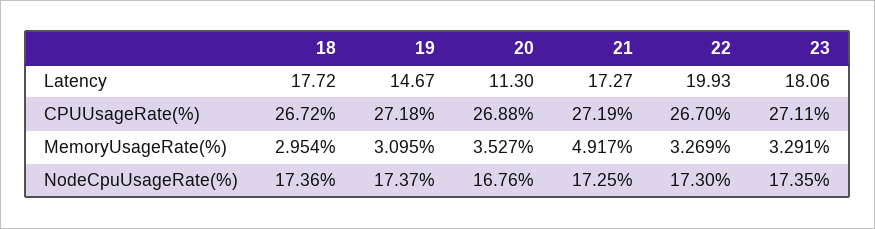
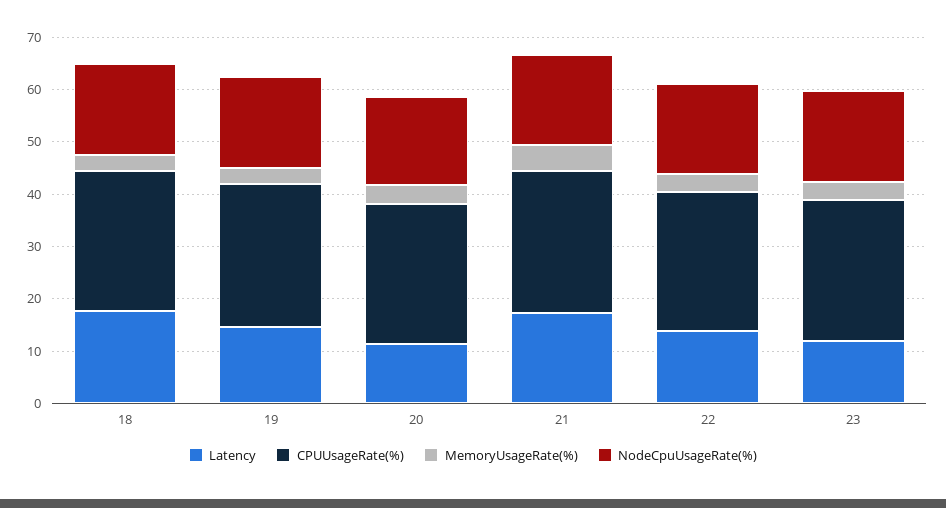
Latency, 22: 19.93 -> 14
Latency, 23: 18.06 -> 12

